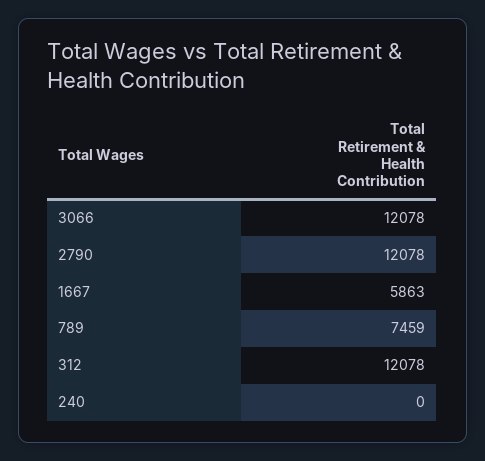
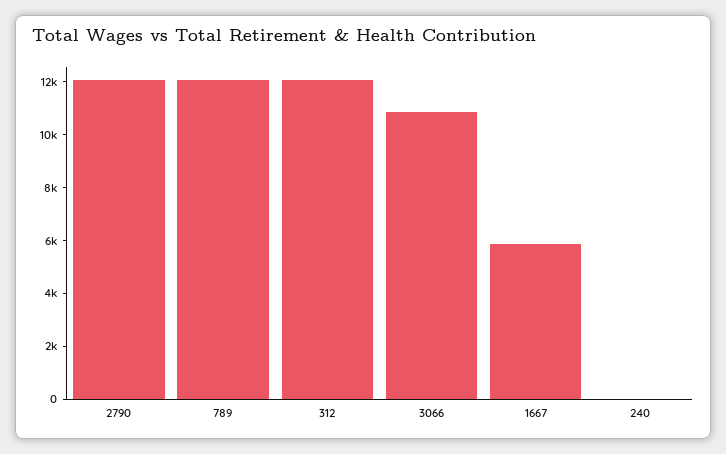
3066: 12078 -> 11000
789: 7459 -> 12000

